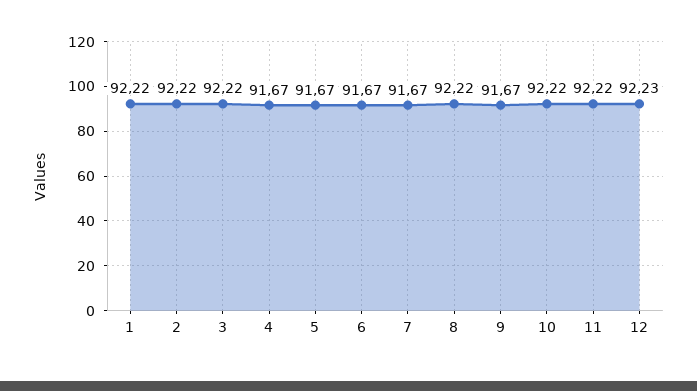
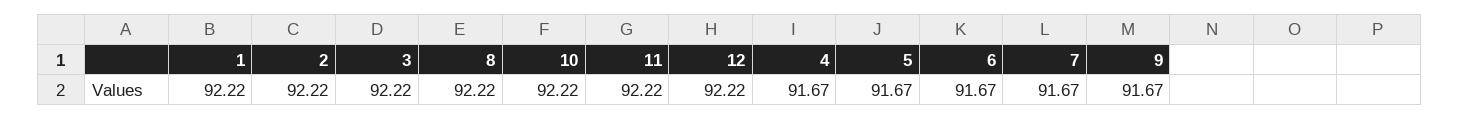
12: 92.23 -> 92.22

